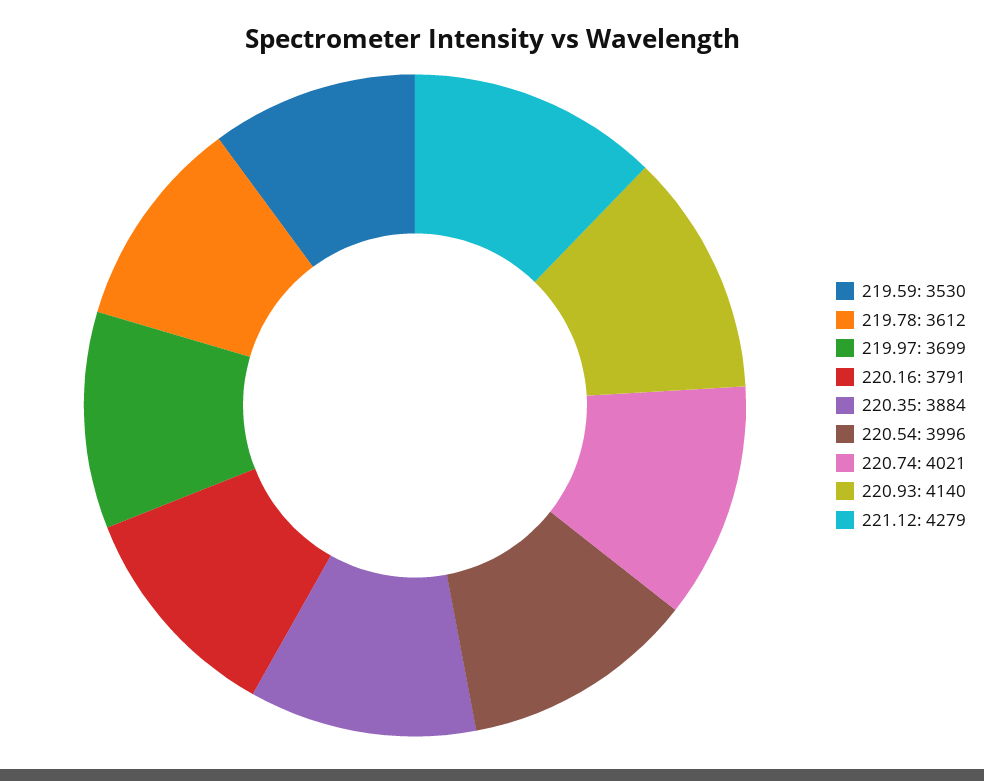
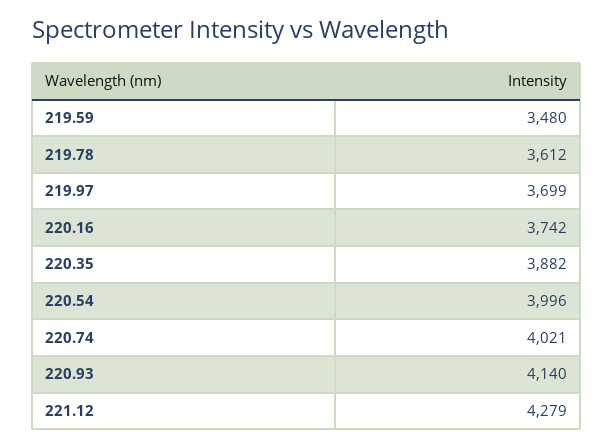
219.59: 3530 -> 3480
220.16: 3791 -> 3742
220.35: 3884 -> 3882

